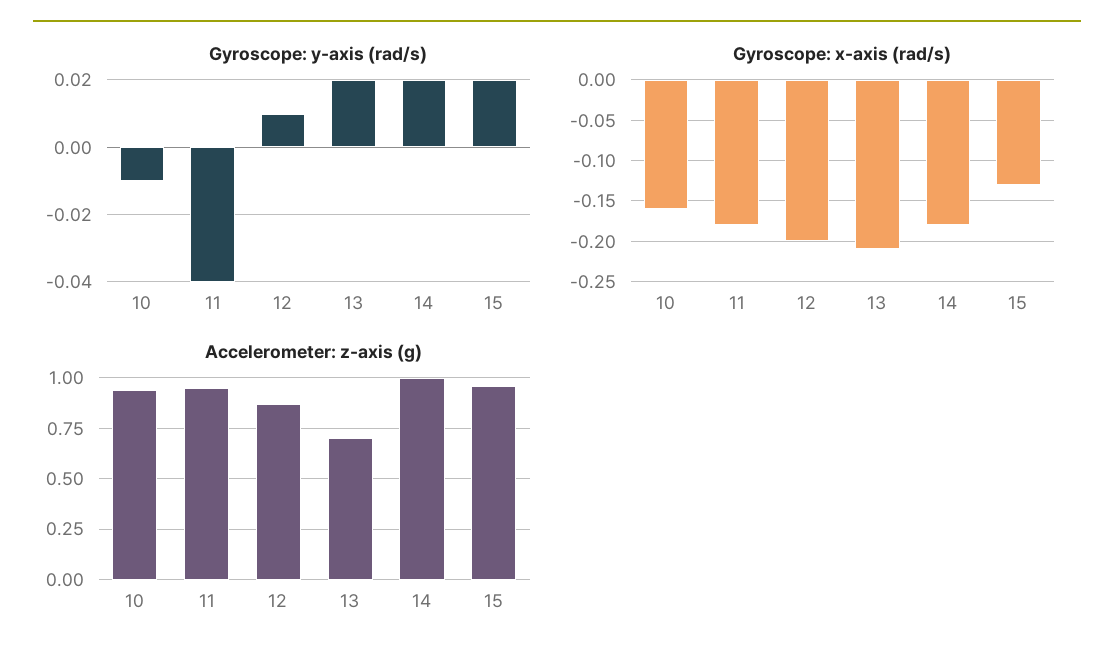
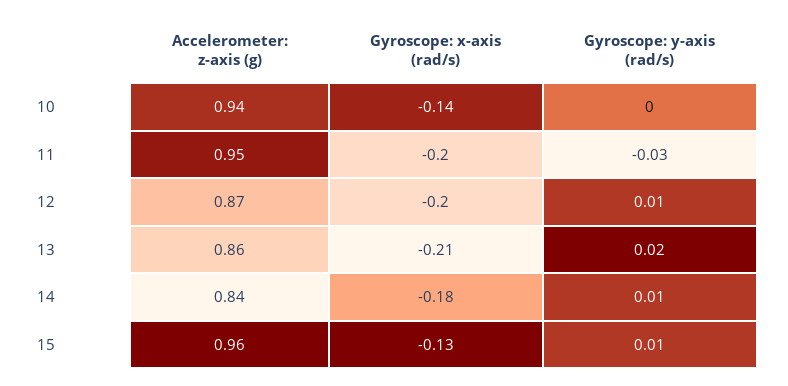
Gyroscope: y-axis (rad/s), 10: -0.01 -> 0
Gyroscope: y-axis (rad/s), 11: -0.04 -> -0.03
Gyroscope: y-axis (rad/s), 14: 0.02 -> 0.01
Gyroscope: y-axis (rad/s), 15: 0.02 -> 0.01
Gyroscope: x-axis (rad/s), 10: -0.16 -> -0.14
Gyroscope: x-axis (rad/s), 11: -0.18 -> -0.2
Accelerometer: z-axis (g), 13: 0.7 -> 0.86
Accelerometer: z-axis (g), 14: 1 -> 0.84

